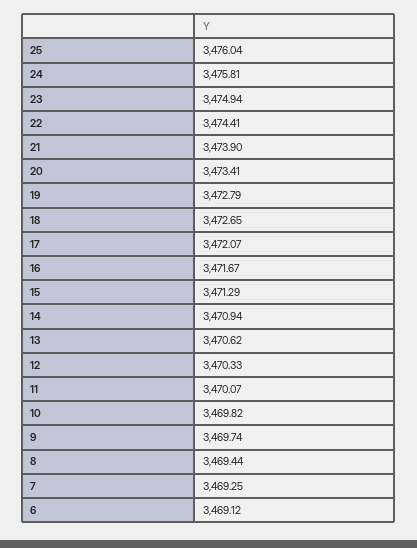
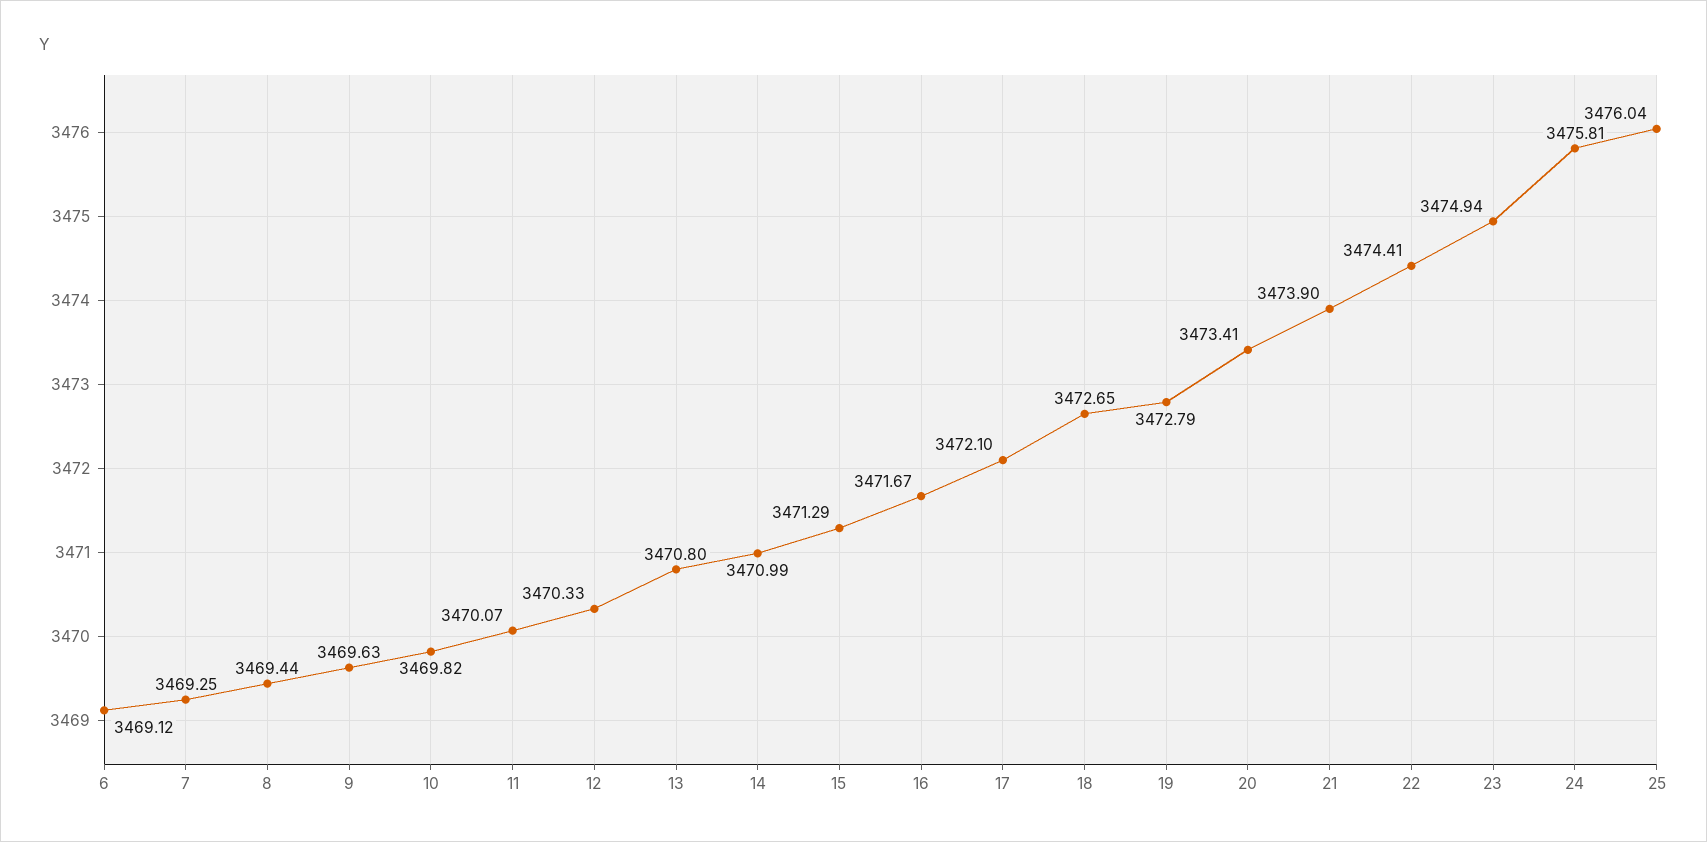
17: 3472.07 -> 3472.1
14: 3470.94 -> 3470.99
13: 3470.62 -> 3470.8
9: 3469.74 -> 3469.63

